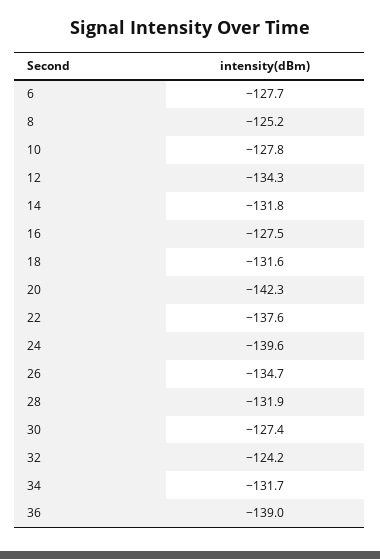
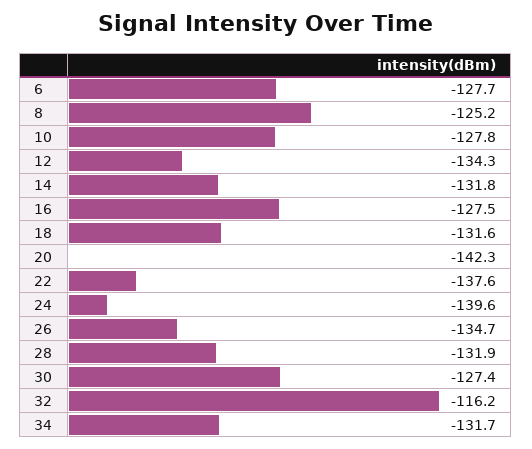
32: -124.2 -> -116.2
36: -139 -> none

